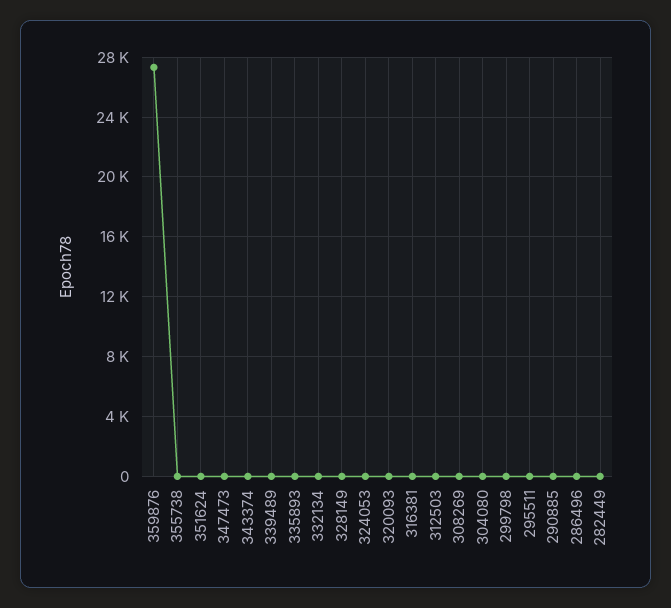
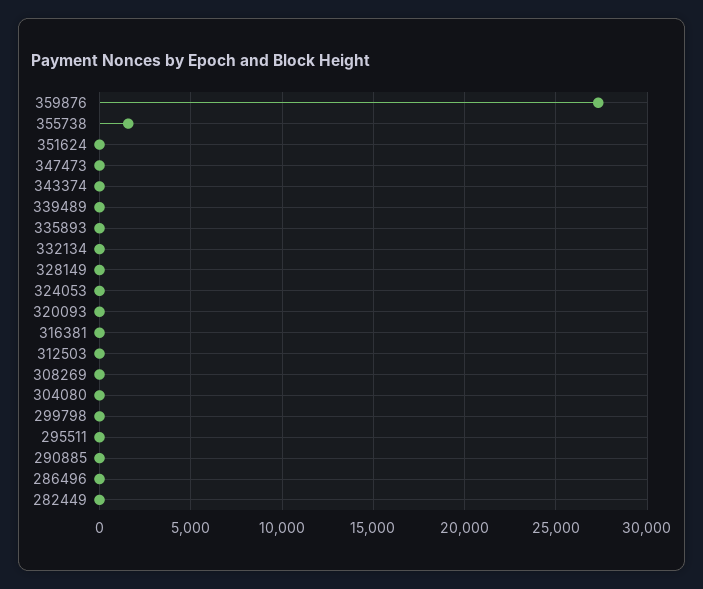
355738: 0 -> 1500

